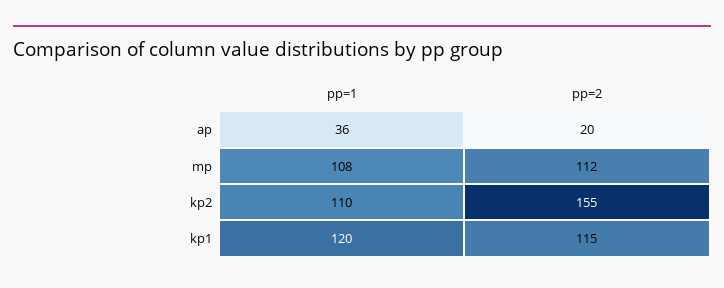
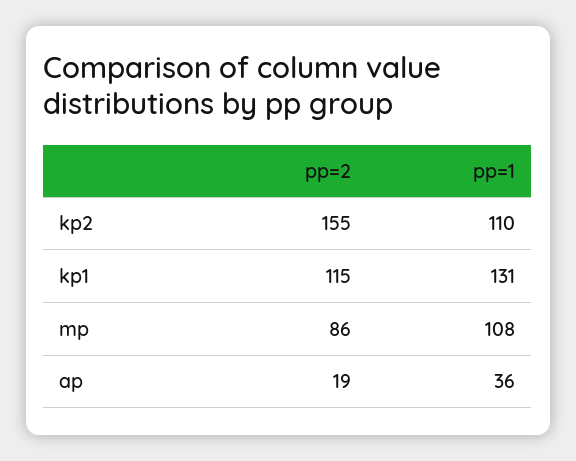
pp=2, ap: 20 -> 19
pp=2, mp: 112 -> 86
pp=1, kp1: 120 -> 131

